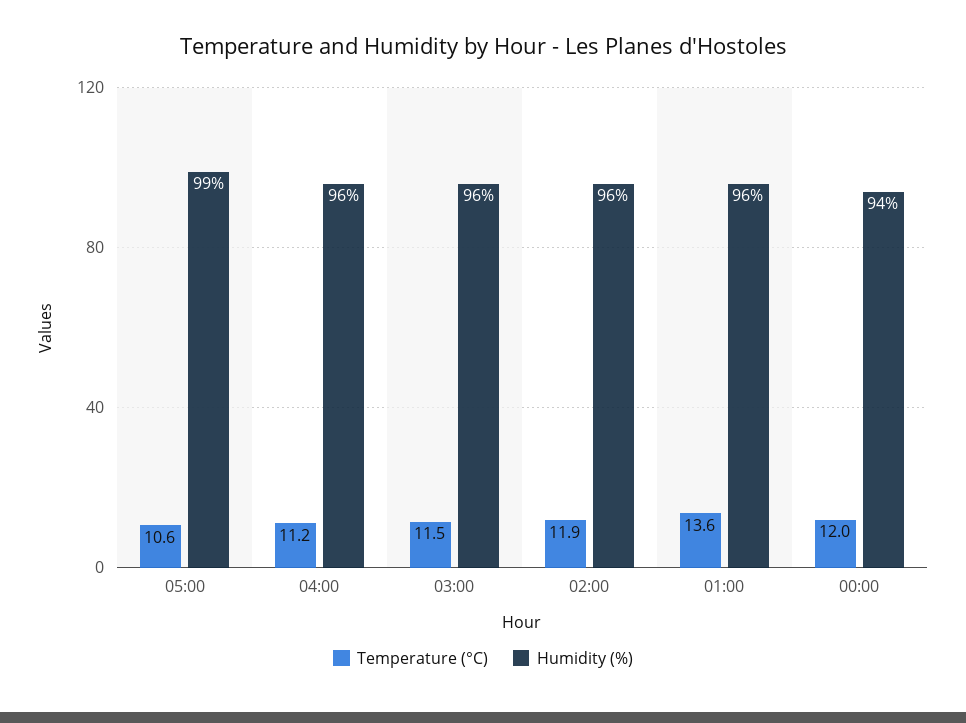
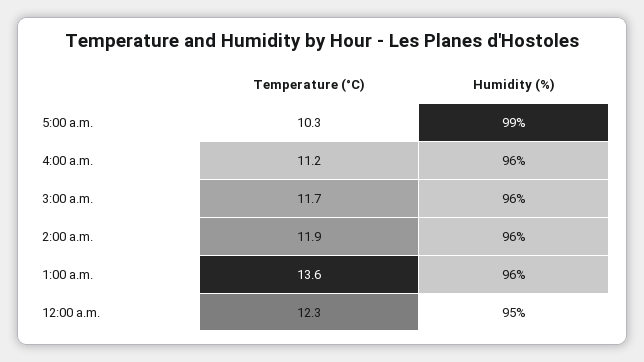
Temperature (°C), 05:00: 10.6 -> 10.3
Temperature (°C), 03:00: 11.5 -> 11.7
Temperature (°C), 00:00: 12 -> 12.3
Humidity (%), 00:00: 94 -> 95

